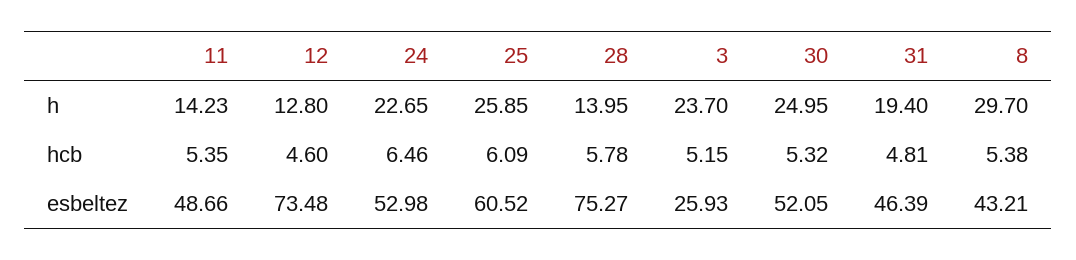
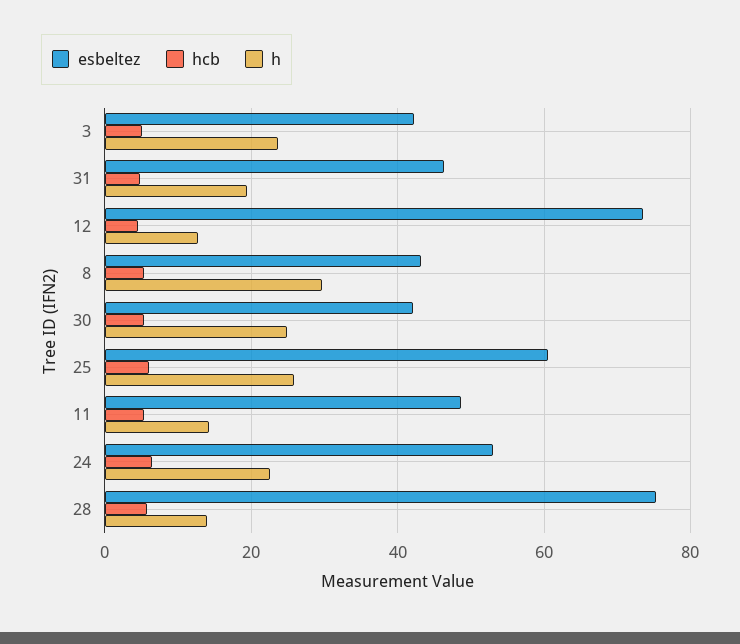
esbeltez, 3: 25.93 -> 42
esbeltez, 30: 52.05 -> 42

